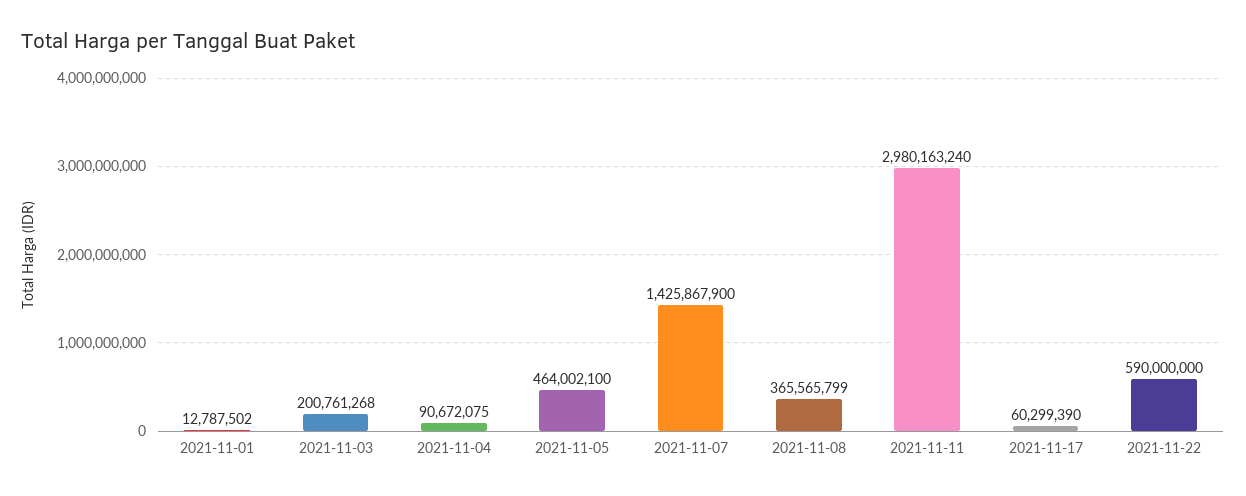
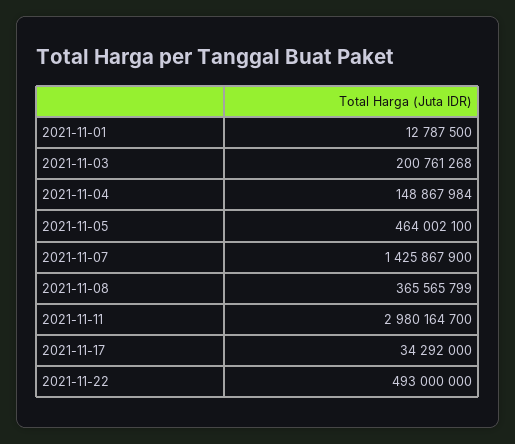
2021-11-01: 12787502 -> 12787500
2021-11-04: 90672075 -> 148867984
2021-11-11: 2980163240 -> 2980164700
2021-11-17: 60299390 -> 34292000
2021-11-22: 590000000 -> 493000000

